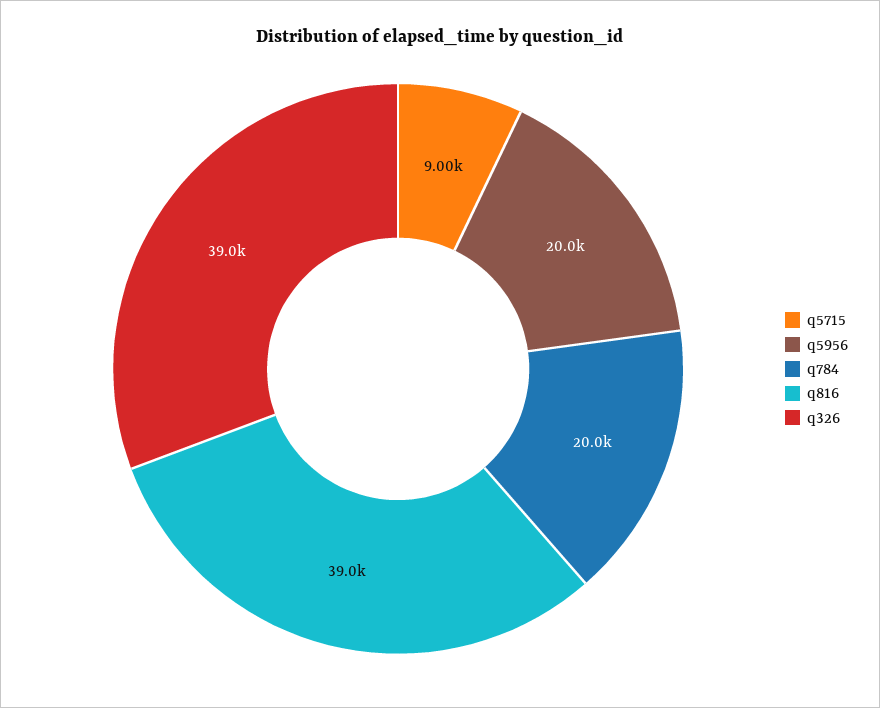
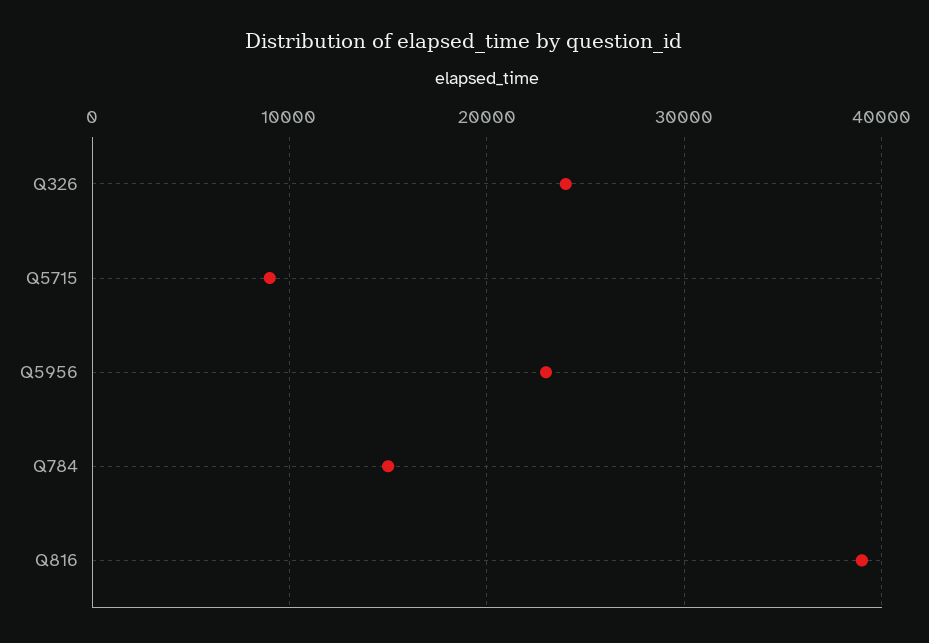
q5956: 20000 -> 23000
q784: 20000 -> 15000
q326: 39000 -> 24000

